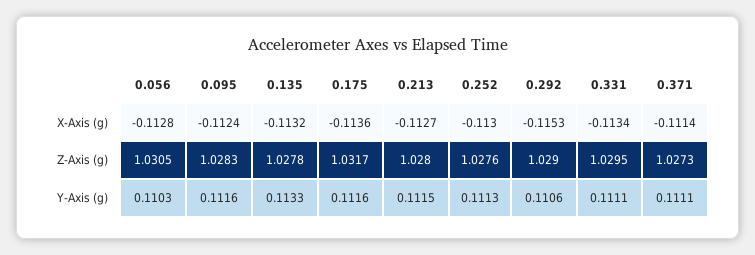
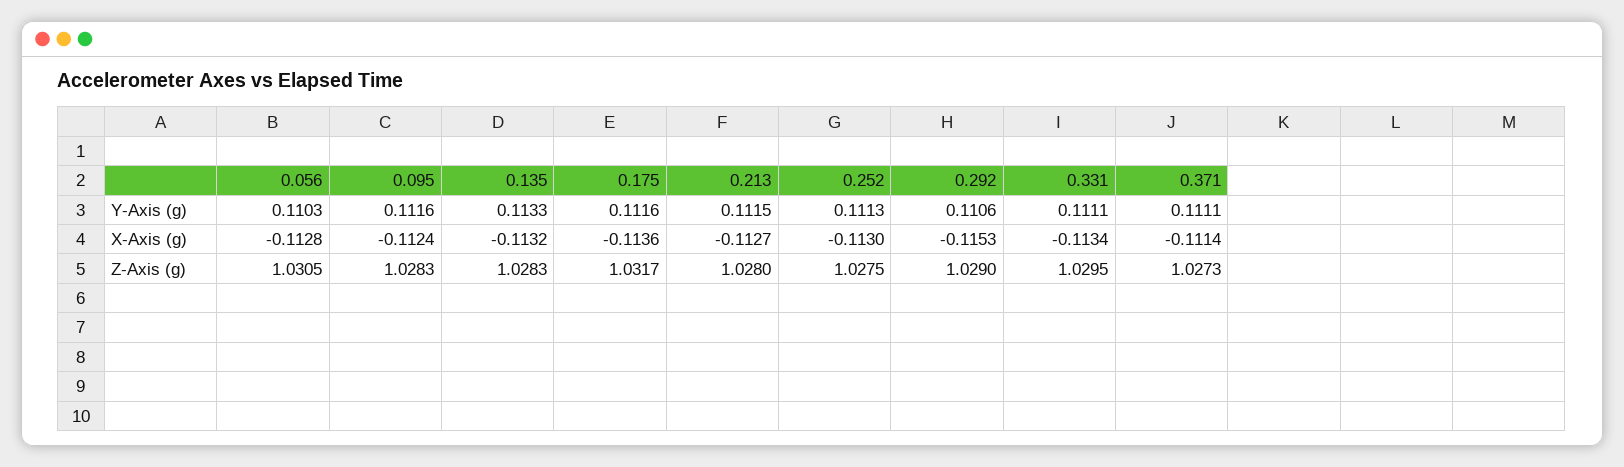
0.135, Z-Axis (g): 1.0278 -> 1.0283
0.252, Z-Axis (g): 1.0276 -> 1.0275

